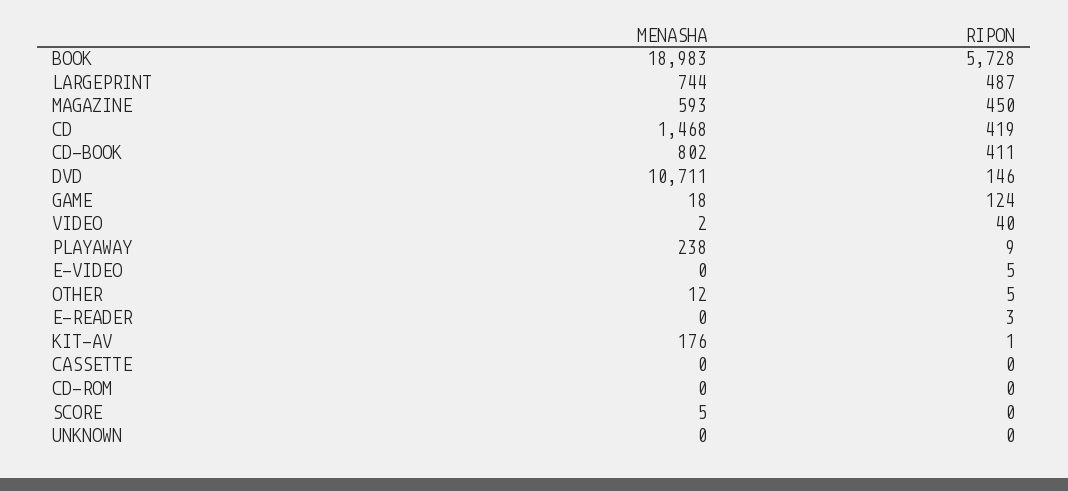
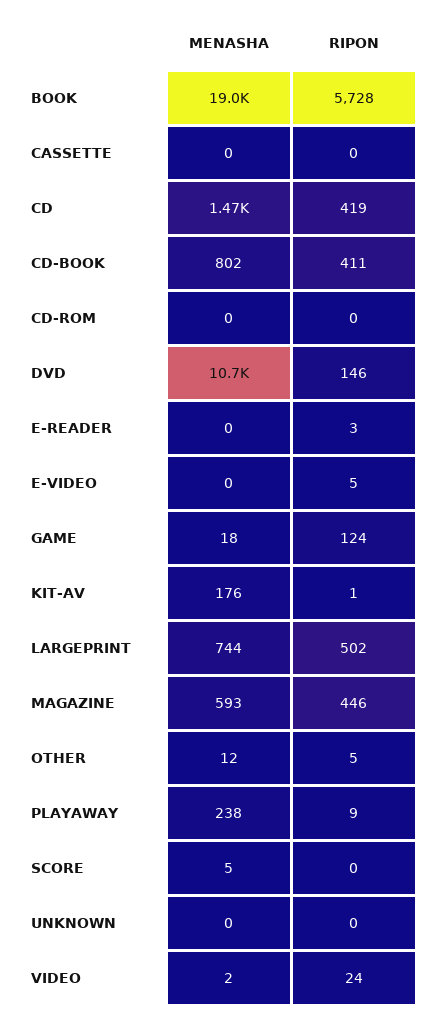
RIPON, LARGEPRINT: 487 -> 502
RIPON, MAGAZINE: 450 -> 446
RIPON, VIDEO: 40 -> 24

